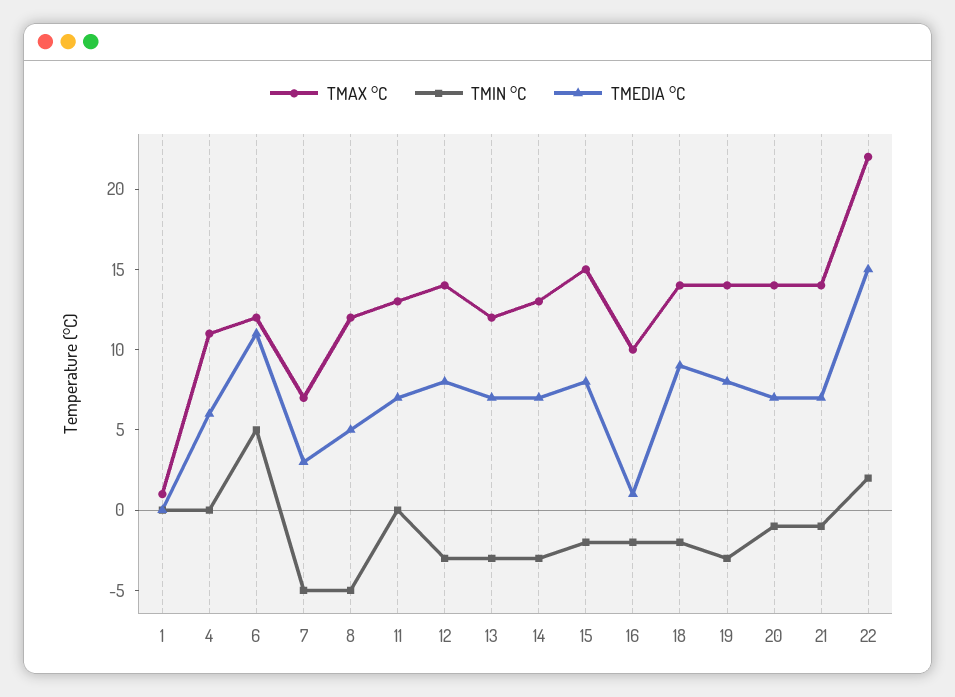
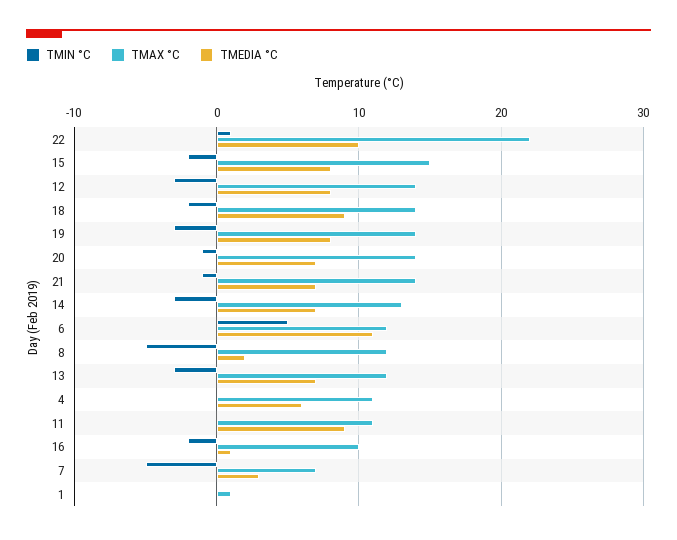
TMEDIA °C, 8: 5 -> 2
TMAX °C, 11: 13 -> 11
TMEDIA °C, 11: 7 -> 9
TMIN °C, 22: 2 -> 1
TMEDIA °C, 22: 15 -> 10

